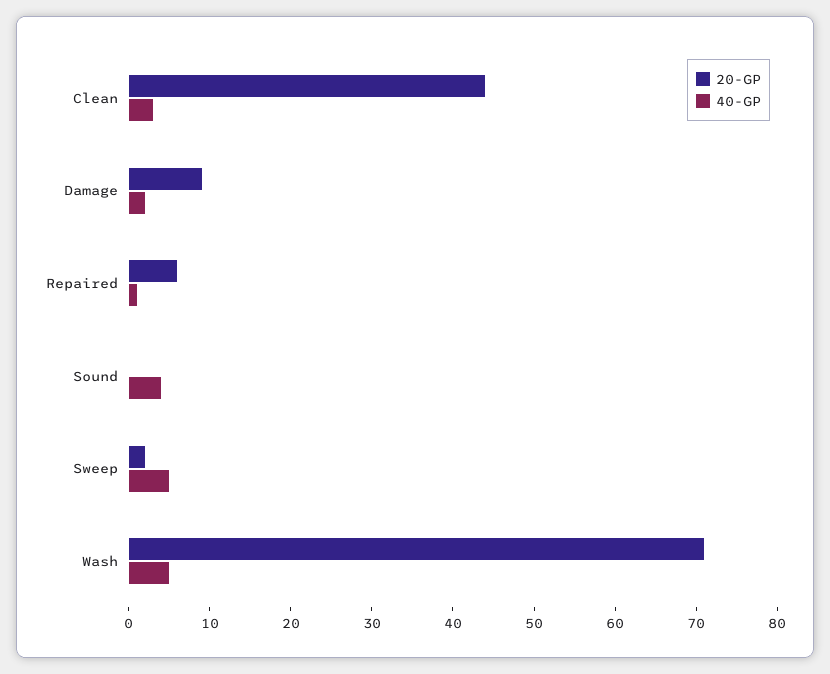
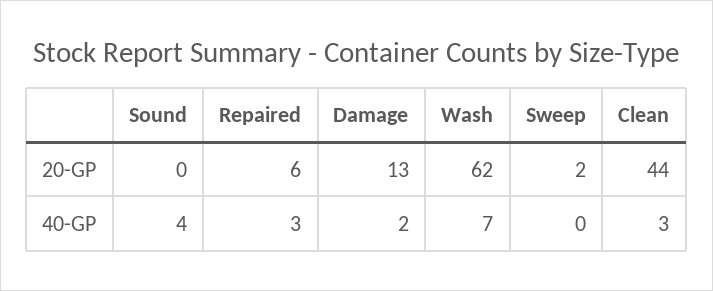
20-GP, Damage: 9 -> 13
40-GP, Repaired: 1 -> 3
40-GP, Sweep: 5 -> 0
20-GP, Wash: 71 -> 62
40-GP, Wash: 5 -> 7

